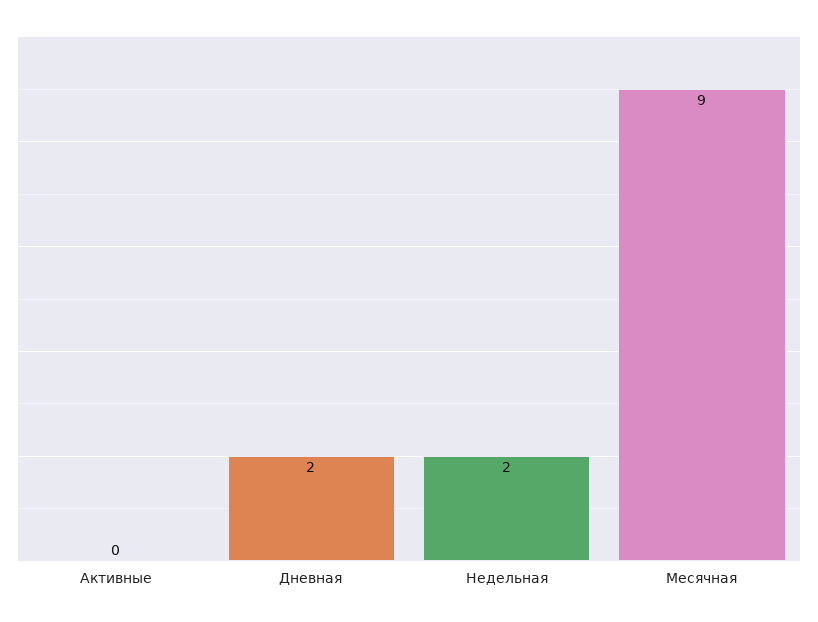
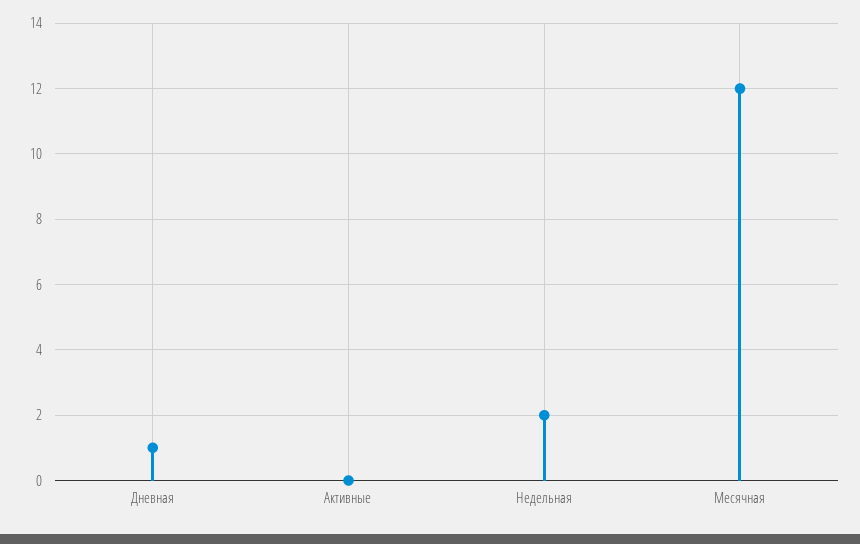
Дневная: 2 -> 1
Месячная: 9 -> 12

